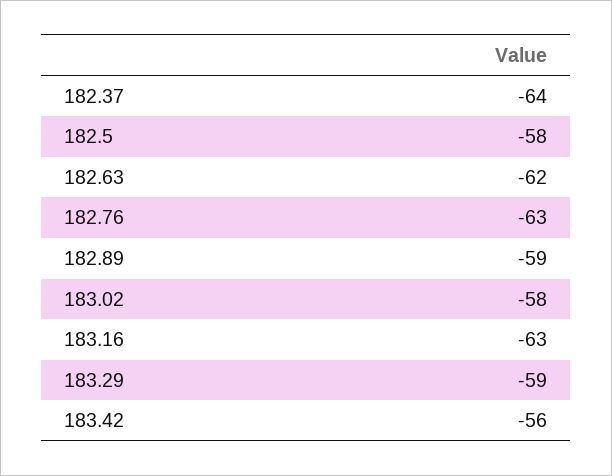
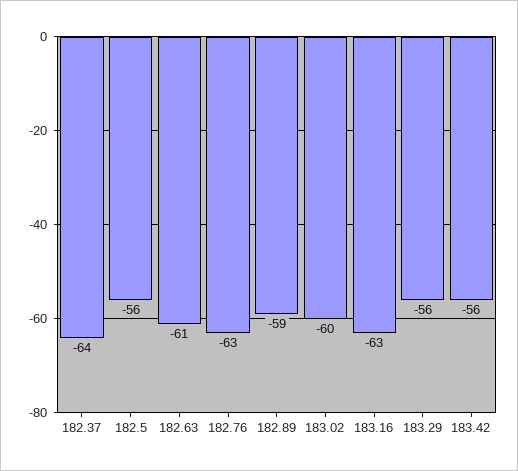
182.5: -58 -> -56
182.63: -62 -> -61
183.02: -58 -> -60
183.29: -59 -> -56

